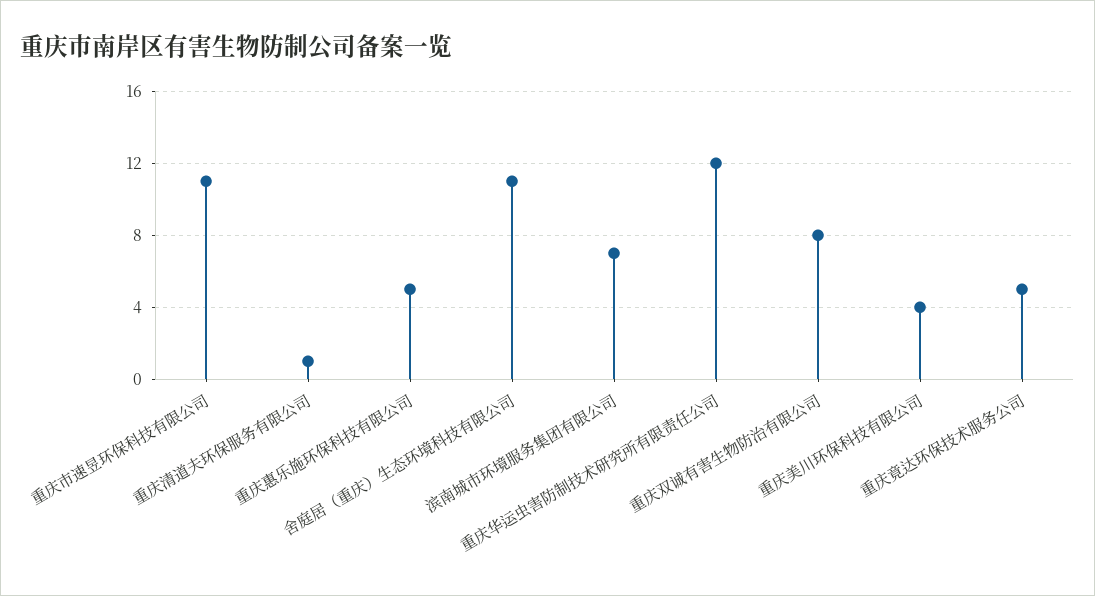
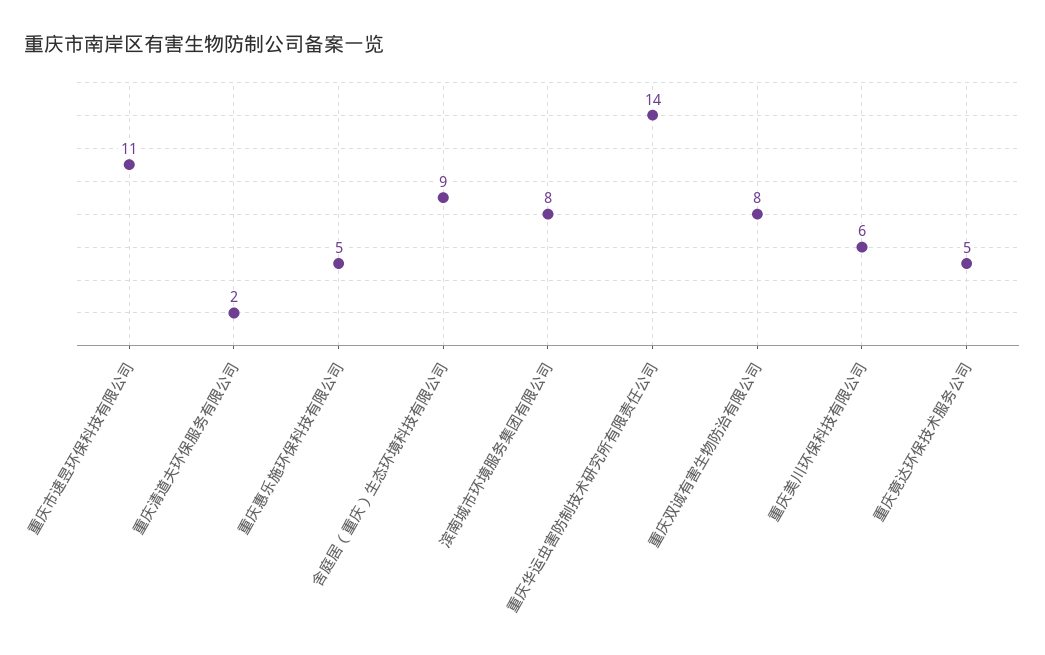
重庆清道夫环保服务有限公司: 1 -> 2
舍庭居（重庆）生态环境科技有限公司: 11 -> 9
滨南城市环境服务集团有限公司: 7 -> 8
重庆华运虫害防制技术研究所有限责任公司: 12 -> 14
重庆美川环保科技有限公司: 4 -> 6

